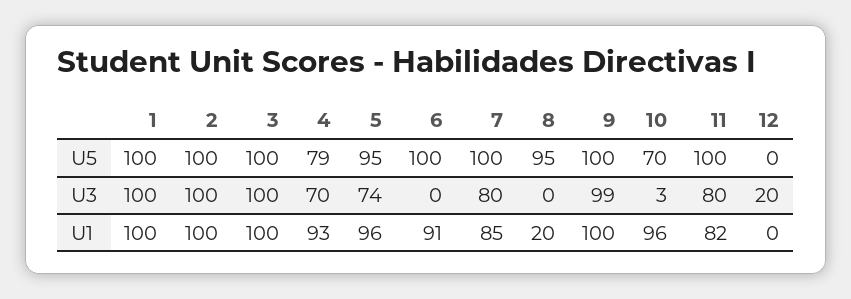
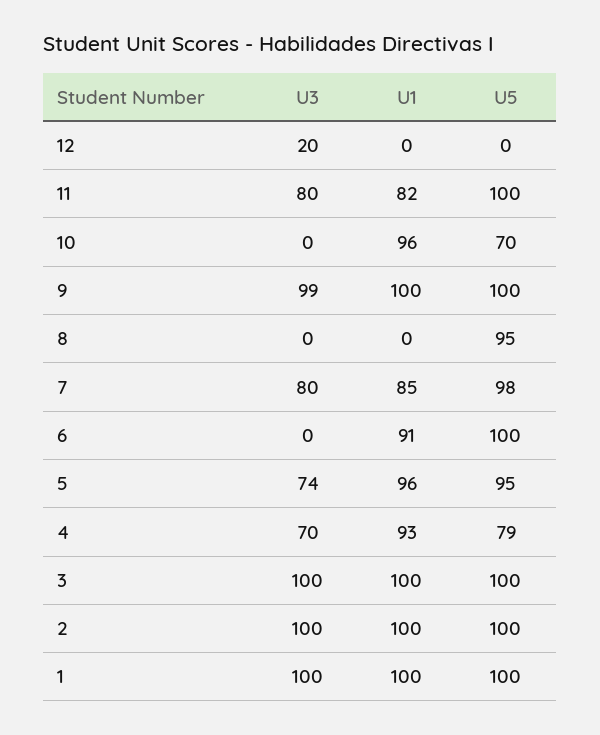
7, U5: 100 -> 98
10, U3: 3 -> 0
8, U1: 20 -> 0

